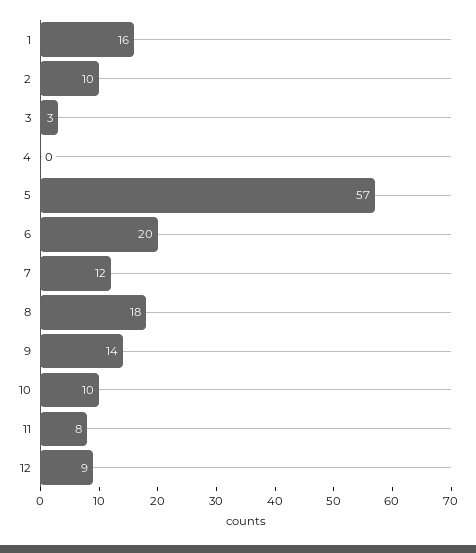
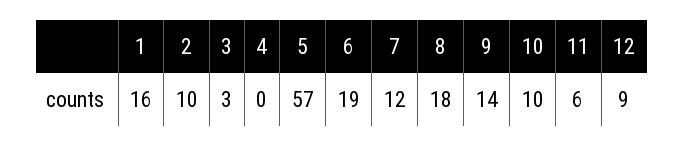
6: 20 -> 19
11: 8 -> 6

